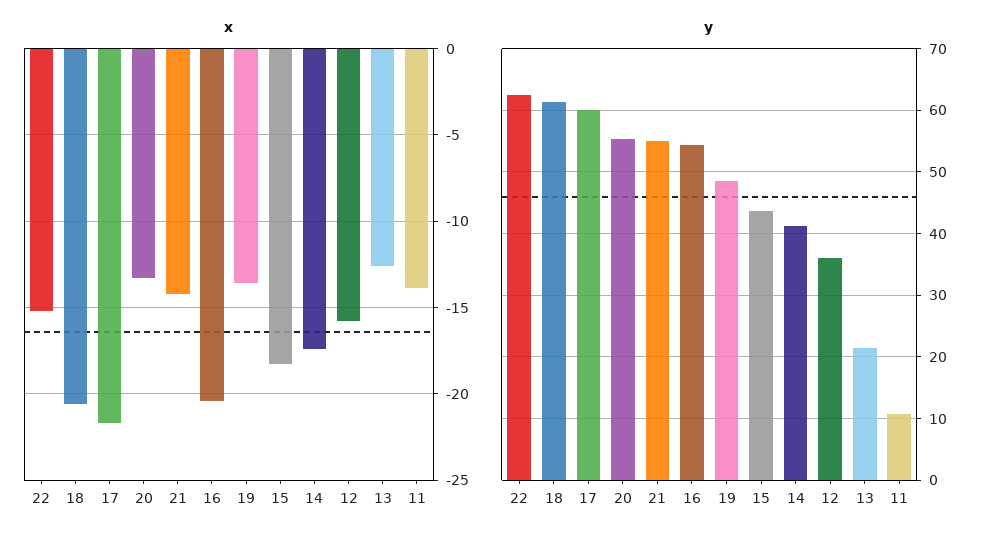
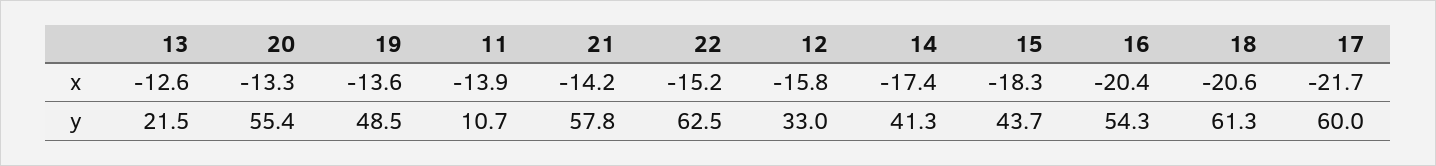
y, 21: 55 -> 57.8
y, 12: 36 -> 33

